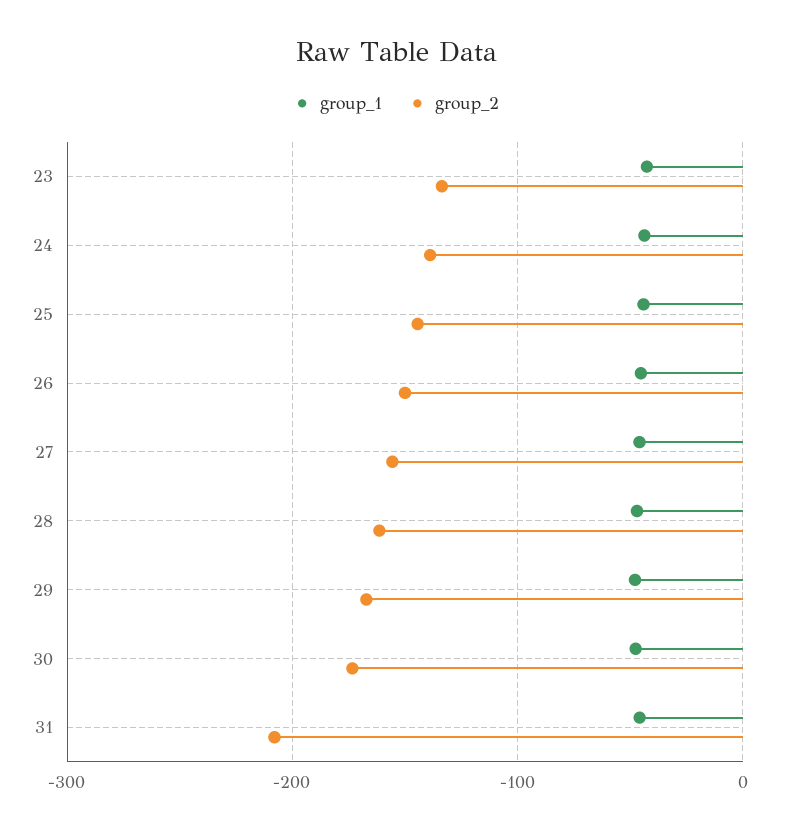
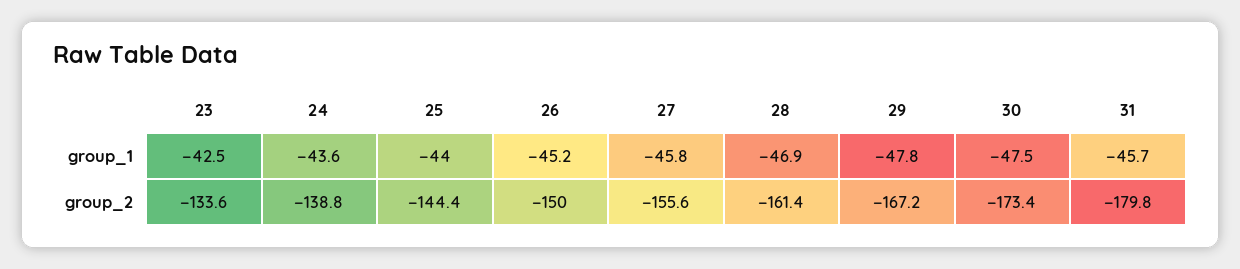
group_2, 31: -210 -> -179.8

